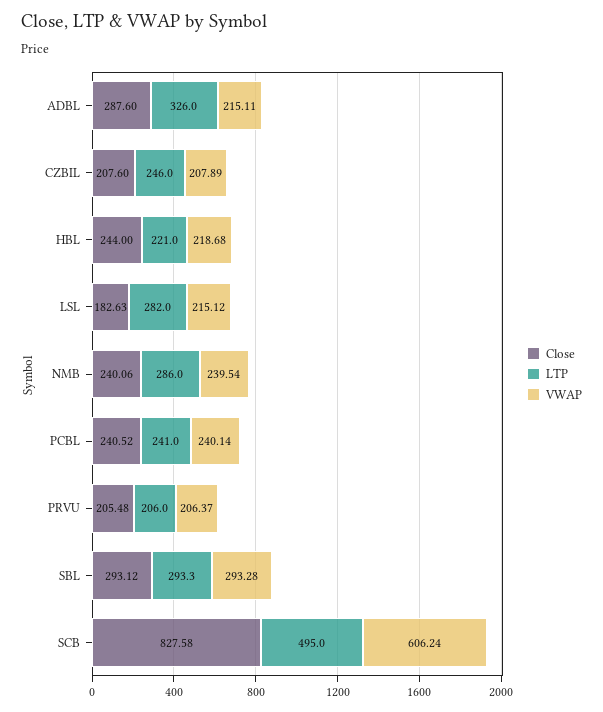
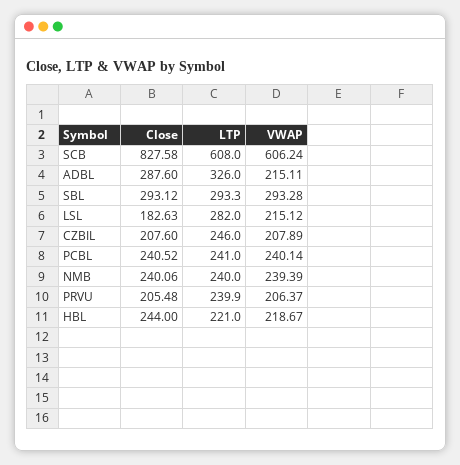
VWAP, HBL: 218.68 -> 218.67
LTP, NMB: 286 -> 240
VWAP, NMB: 239.54 -> 239.39
LTP, PRVU: 206 -> 239.9
LTP, SCB: 495 -> 608

